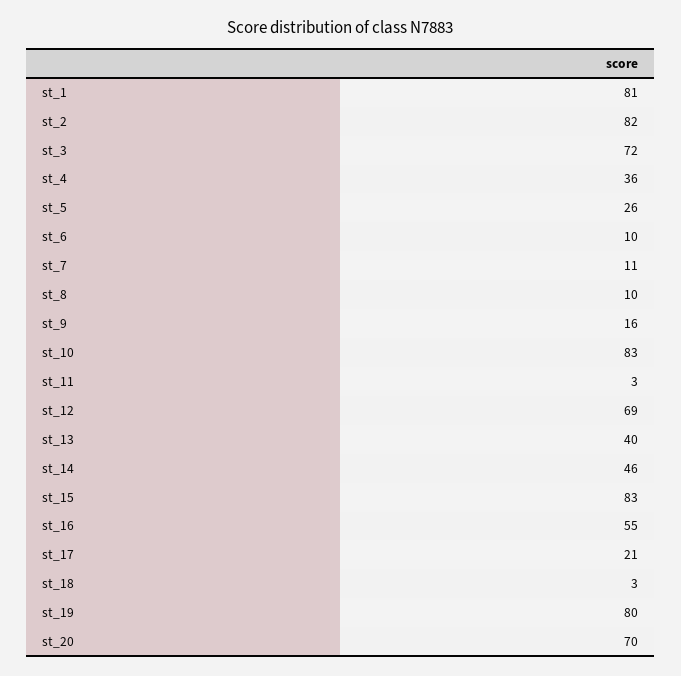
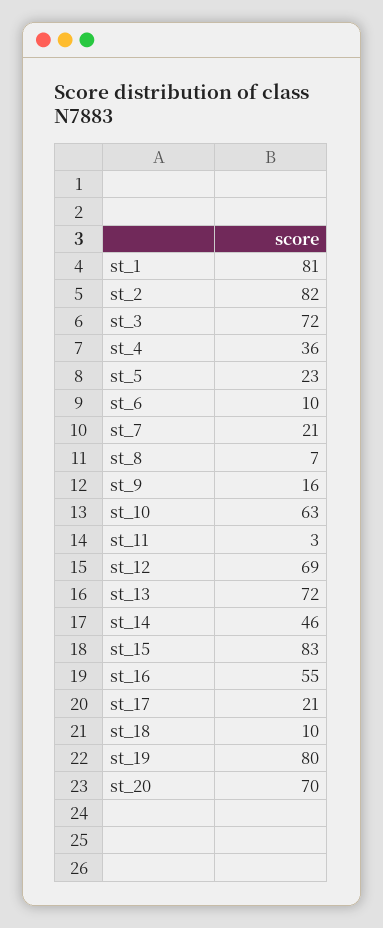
st_5: 26 -> 23
st_7: 11 -> 21
st_8: 10 -> 7
st_10: 83 -> 63
st_13: 40 -> 72
st_18: 3 -> 10

